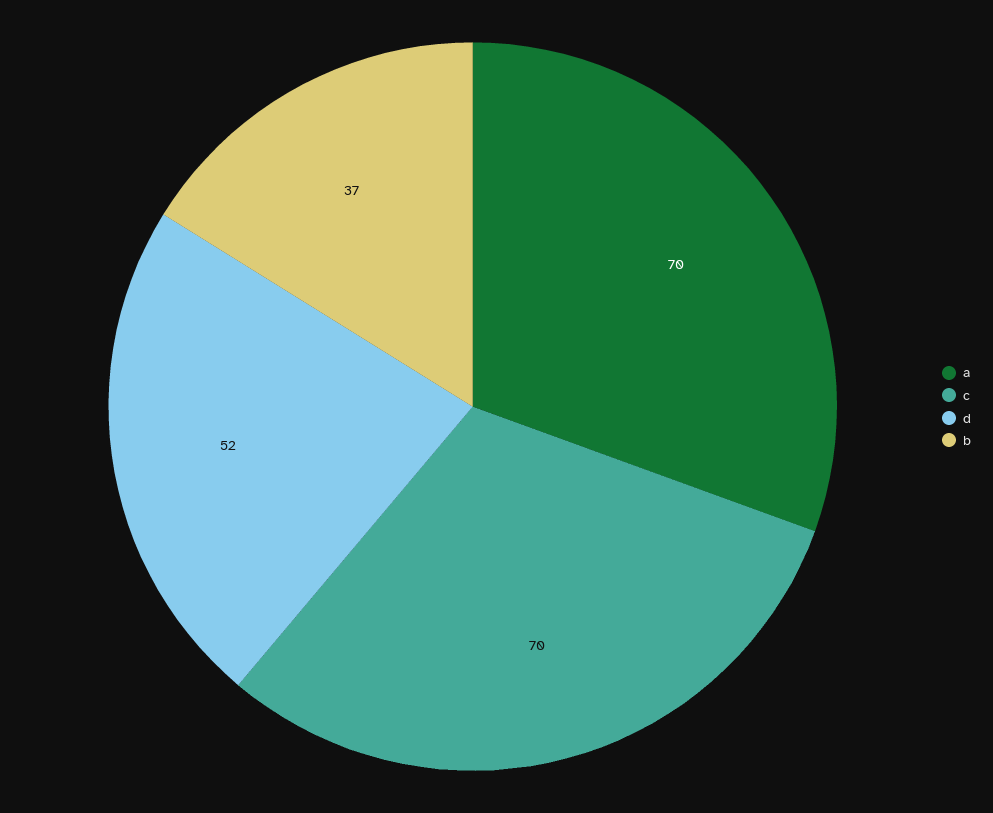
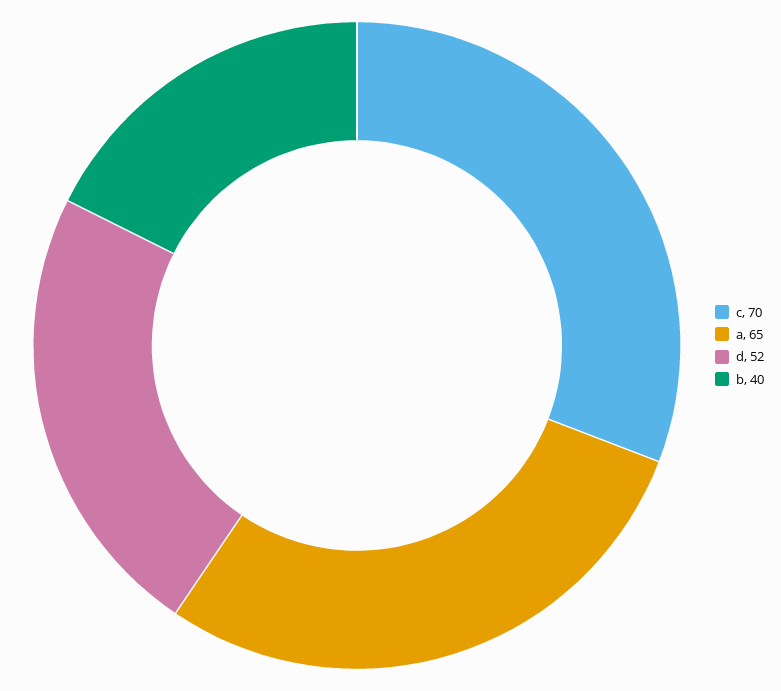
a: 70 -> 65
b: 37 -> 40

